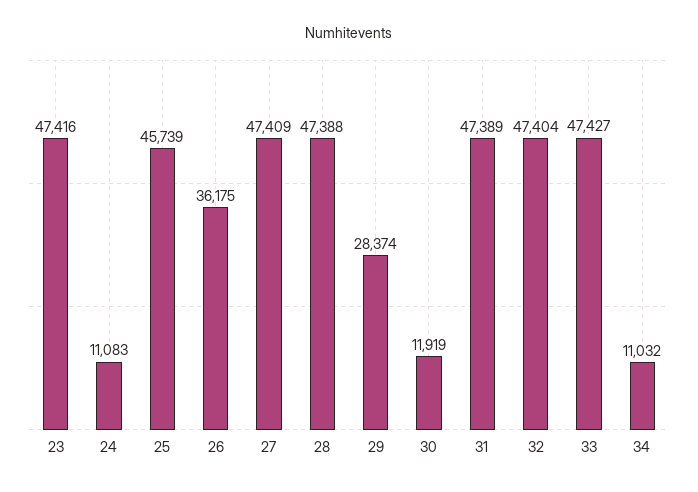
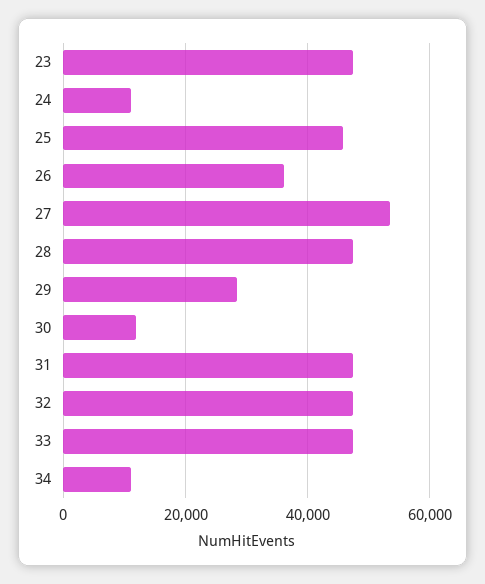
27: 47409 -> 54000

